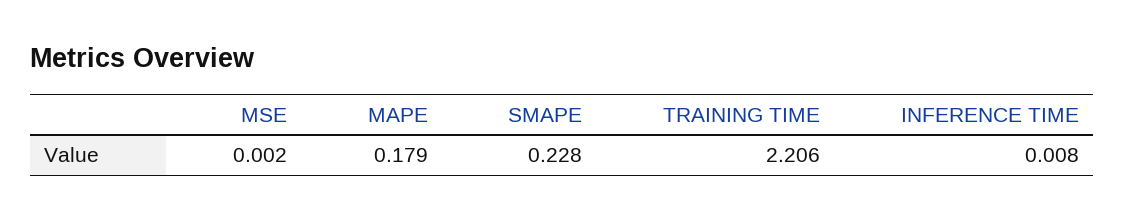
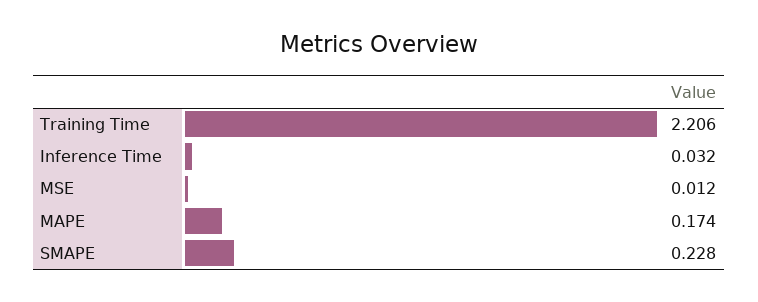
MSE: 0.002 -> 0.012
MAPE: 0.179 -> 0.174
INFERENCE TIME: 0.008 -> 0.032

